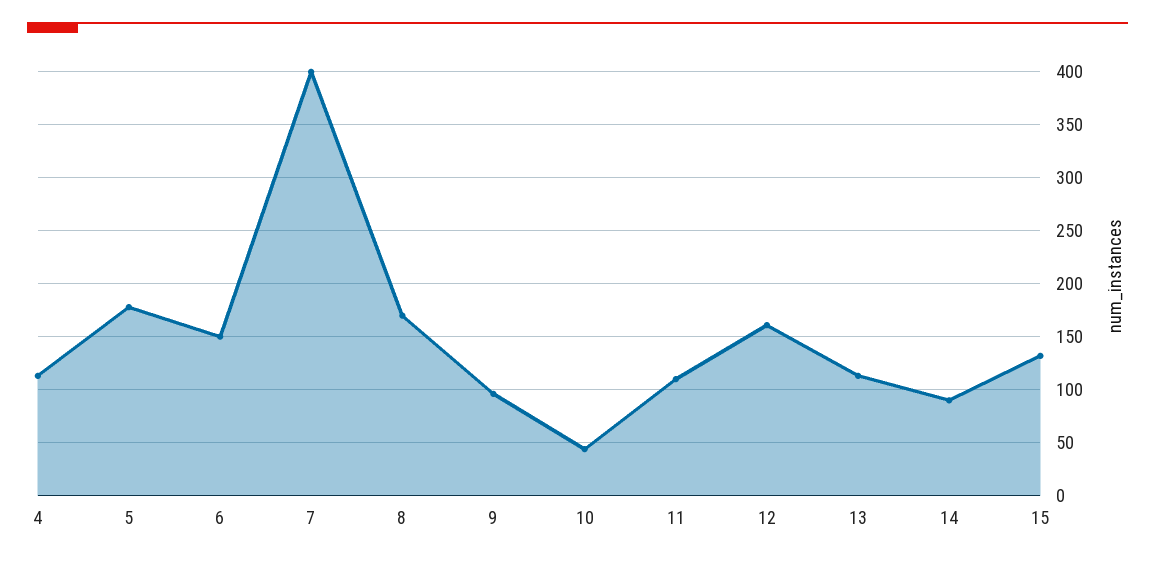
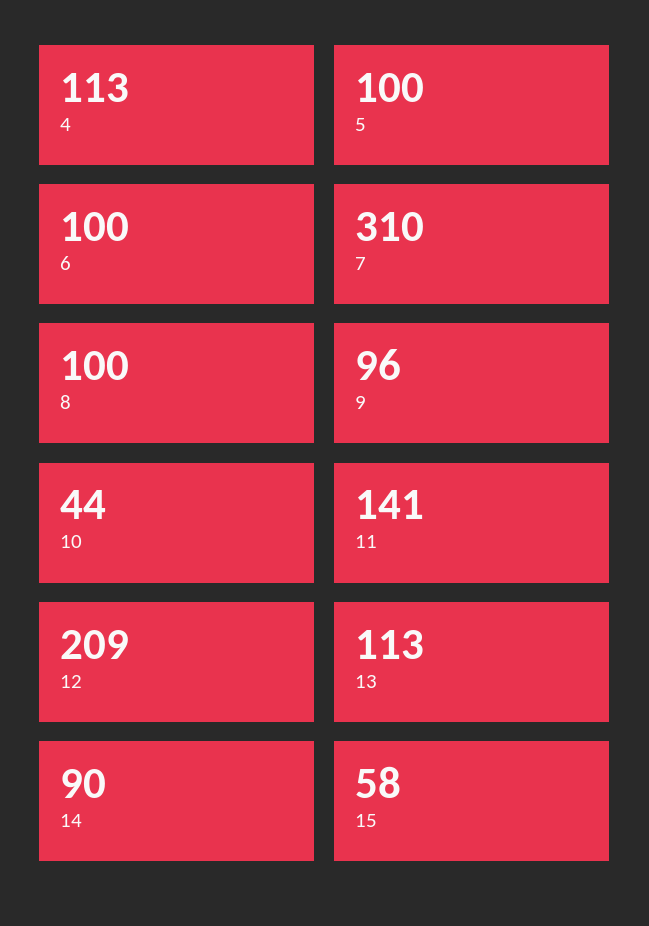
5: 180 -> 100
6: 150 -> 100
7: 400 -> 310
8: 170 -> 100
11: 110 -> 141
12: 160 -> 209
15: 130 -> 58

